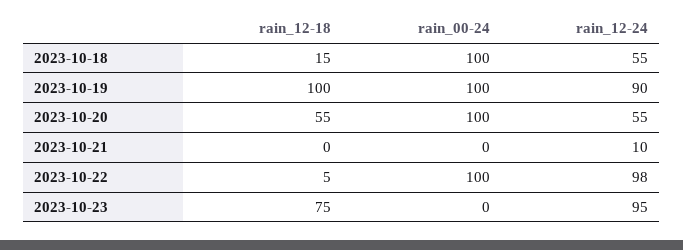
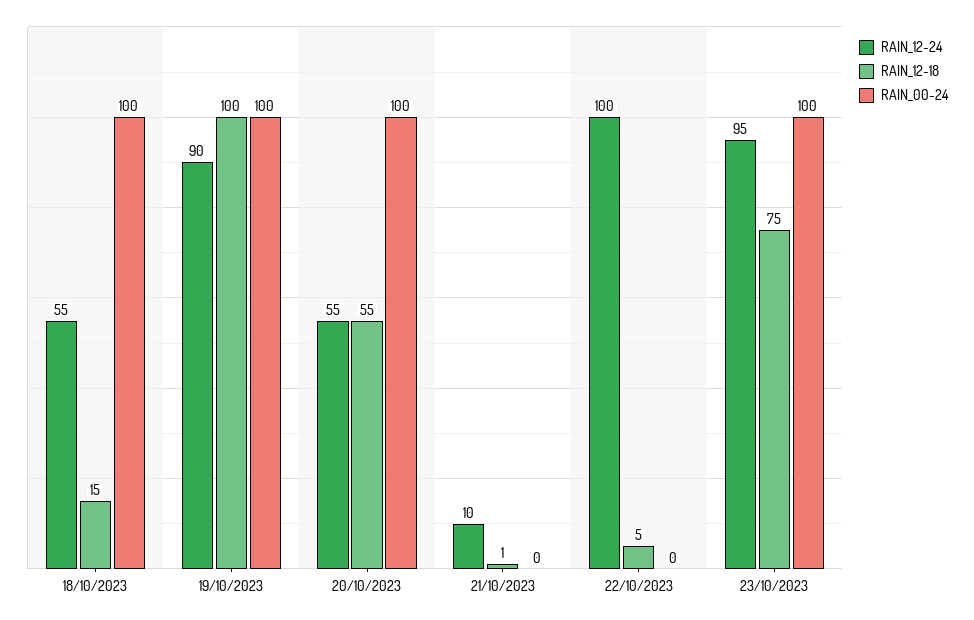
rain_12-18, 2023-10-21: 0 -> 1
rain_00-24, 2023-10-22: 100 -> 0
rain_12-24, 2023-10-22: 98 -> 100
rain_00-24, 2023-10-23: 0 -> 100

